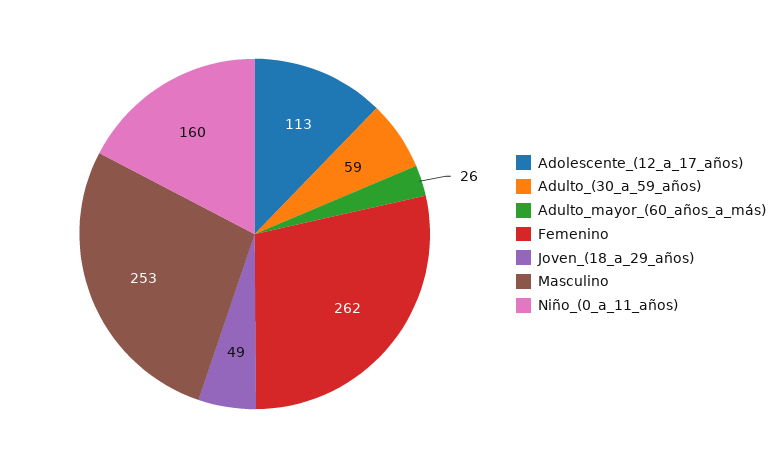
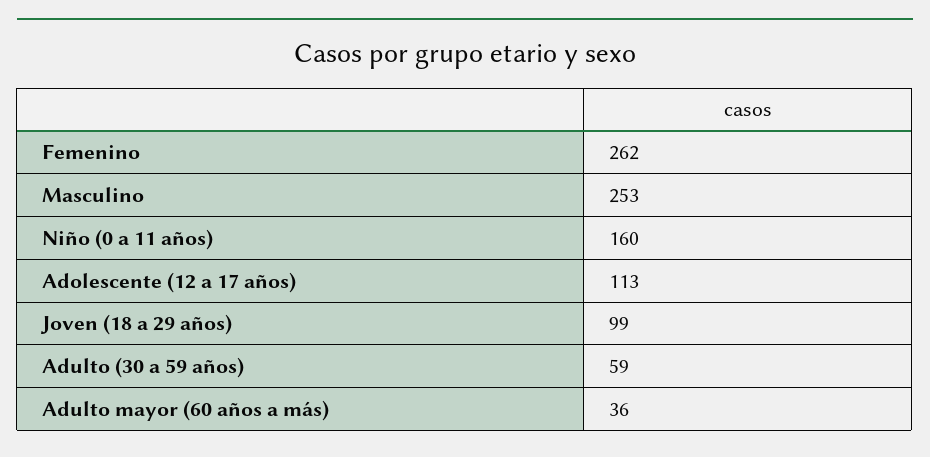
Adulto_mayor_(60_años_a_más): 26 -> 36
Joven_(18_a_29_años): 49 -> 99

